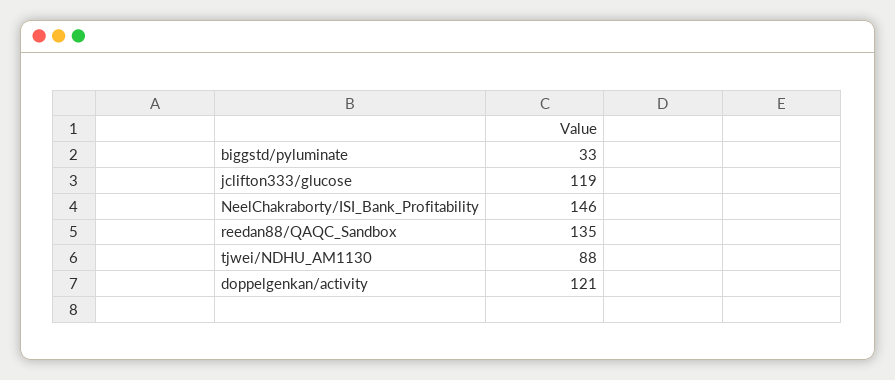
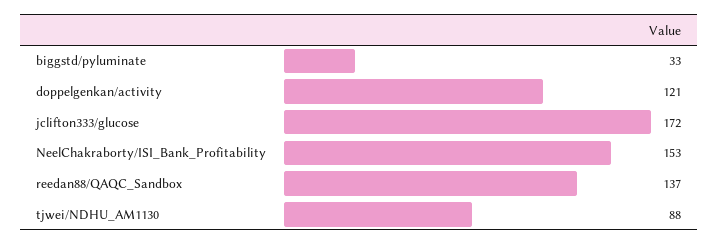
jclifton333/glucose: 119 -> 172
NeelChakraborty/ISI_Bank_Profitability: 146 -> 153
reedan88/QAQC_Sandbox: 135 -> 137

